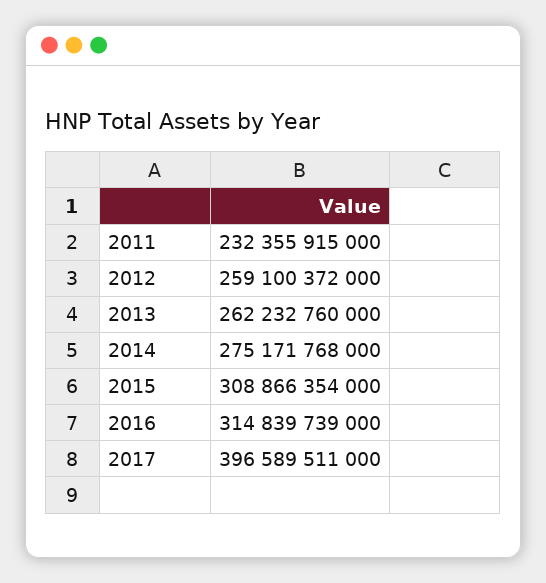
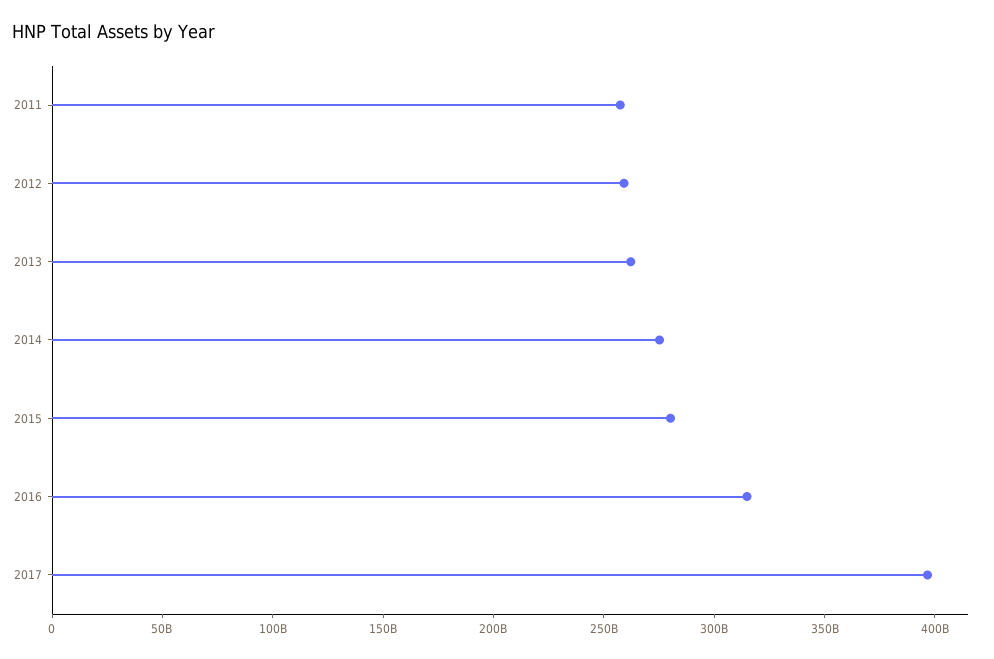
2011: 232355915000 -> 260000000000
2015: 308866354000 -> 280000000000

